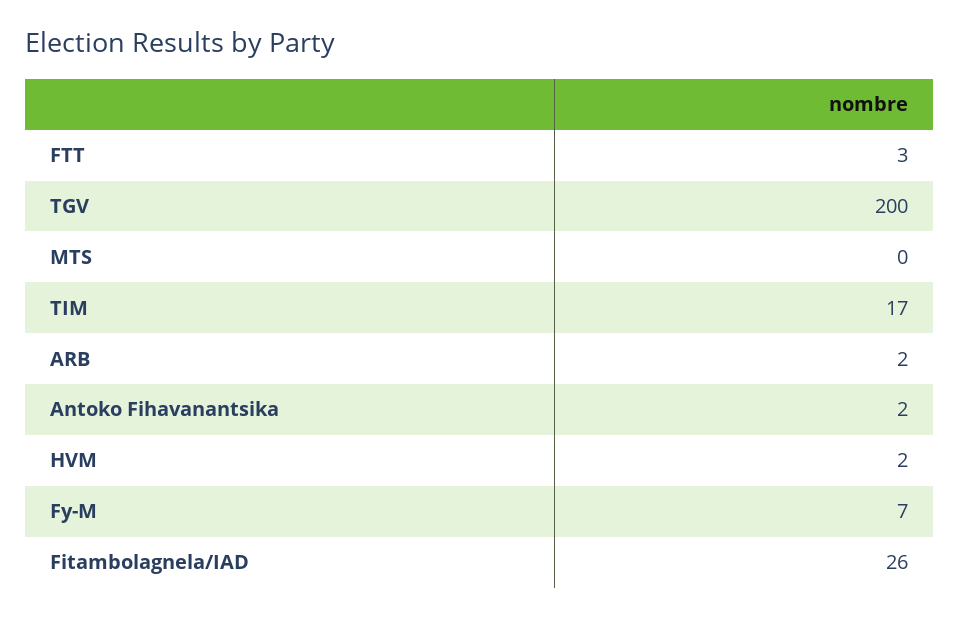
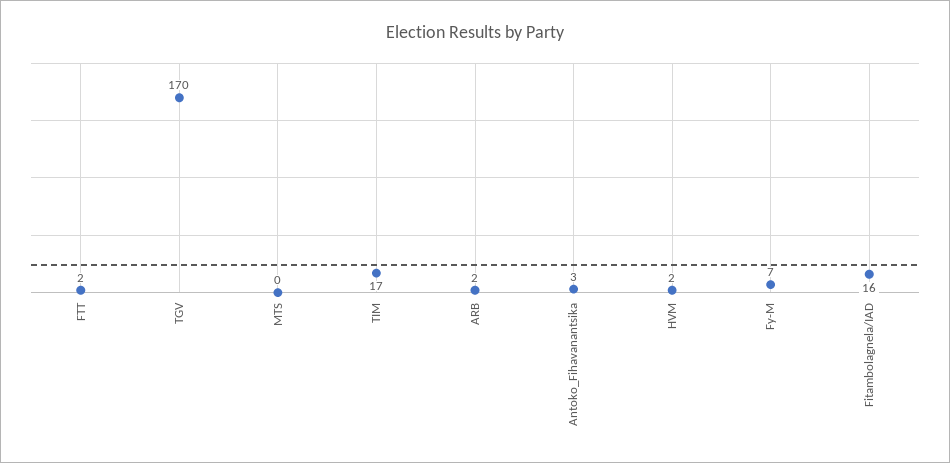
FTT: 3 -> 2
TGV: 200 -> 170
Antoko Fihavanantsika: 2 -> 3
Fitambolagnela/IAD: 26 -> 16

